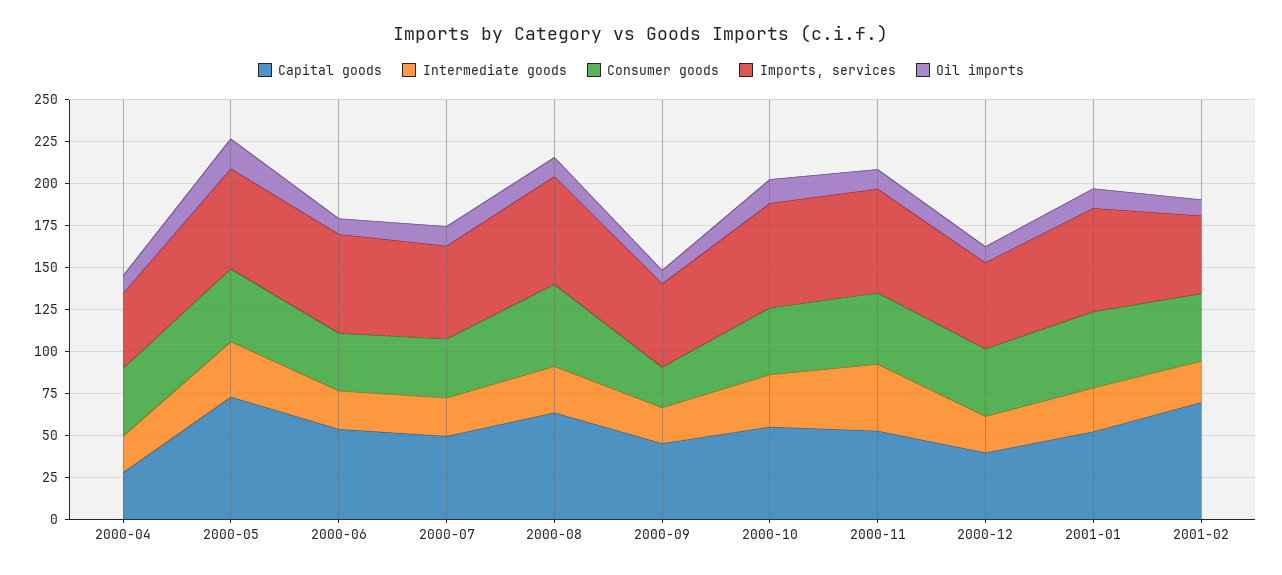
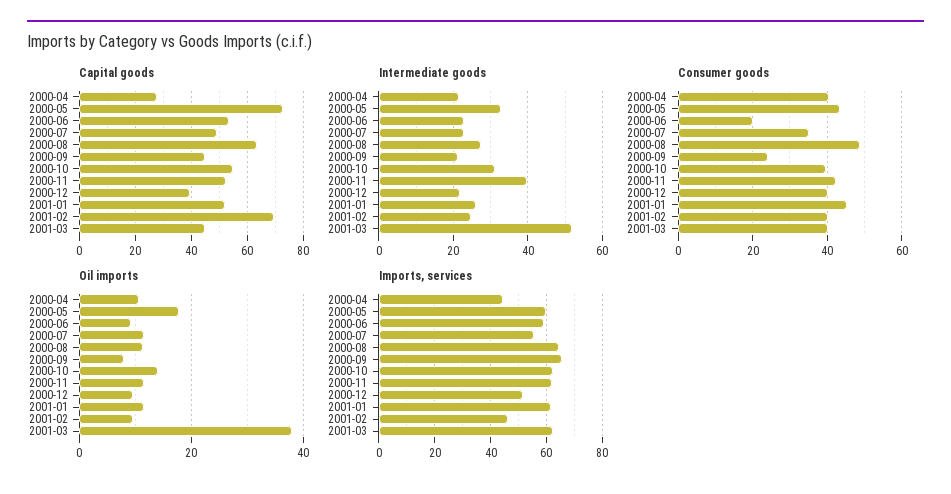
Consumer goods, 2000-06: 35 -> 20
Imports, services, 2000-09: 50 -> 65
Capital goods, 2001-03: none -> 45
Intermediate goods, 2001-03: none -> 52
Consumer goods, 2001-03: none -> 40
Oil imports, 2001-03: none -> 38
Imports, services, 2001-03: none -> 62.5

